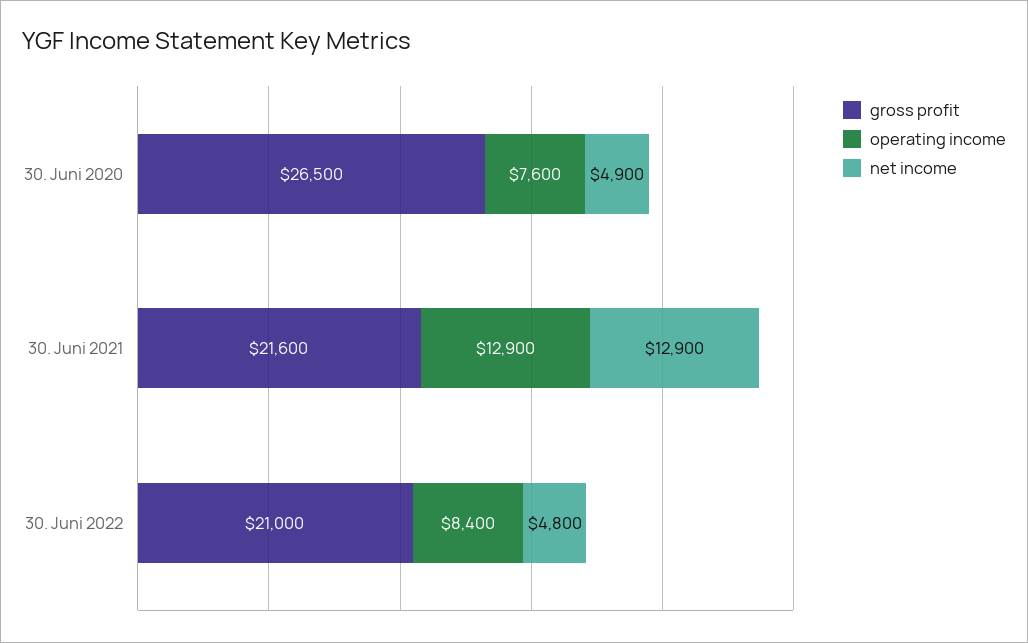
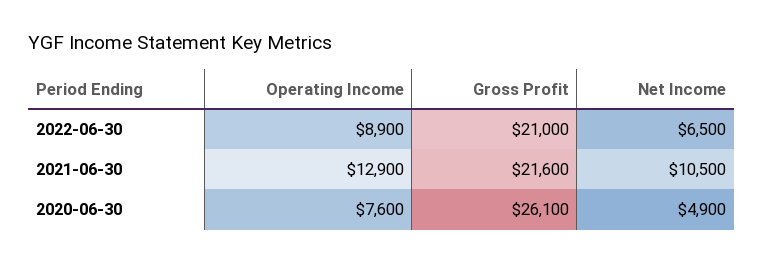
gross profit, 30. Juni 2020: 26500 -> 26100
net income, 30. Juni 2021: 12900 -> 10500
operating income, 30. Juni 2022: 8400 -> 8900
net income, 30. Juni 2022: 4800 -> 6500

